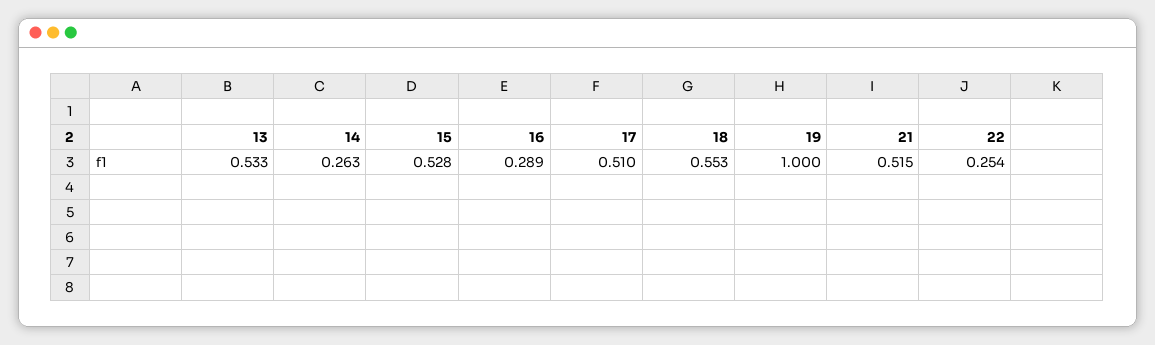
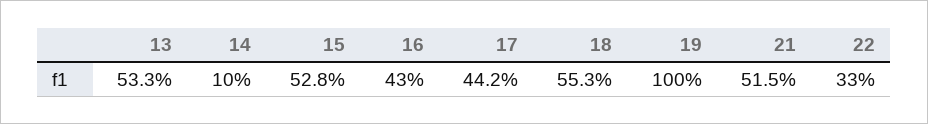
14: 0.263 -> 0.1
16: 0.289 -> 0.43
17: 0.51 -> 0.442
22: 0.254 -> 0.33

